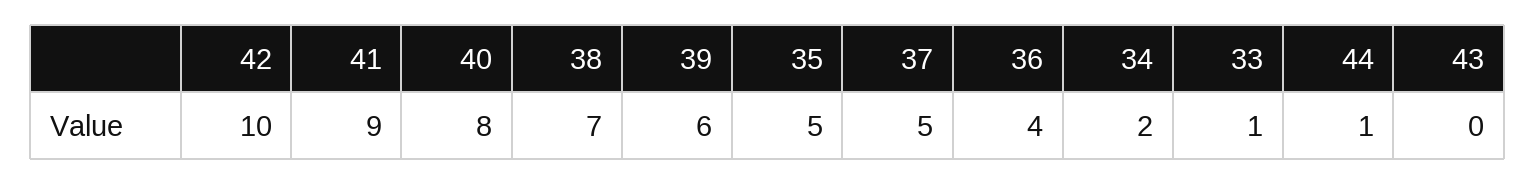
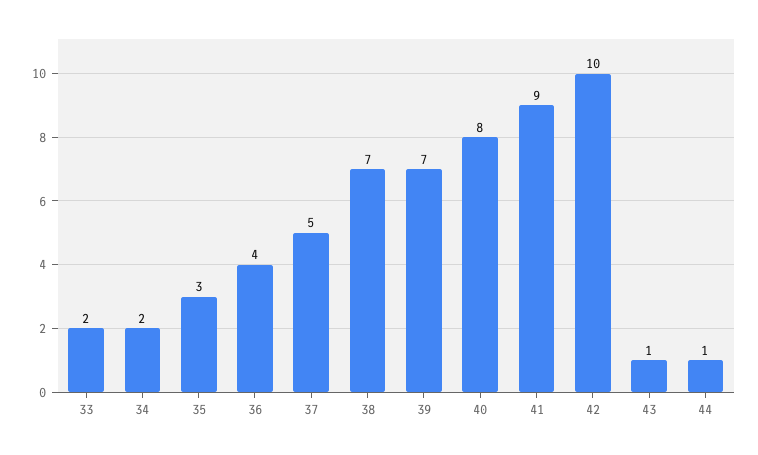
39: 6 -> 7
35: 5 -> 3
33: 1 -> 2
43: 0 -> 1

